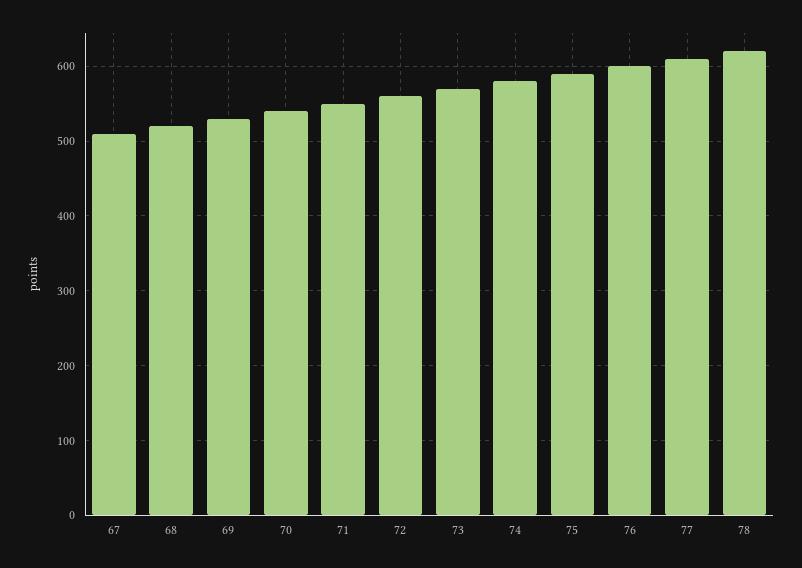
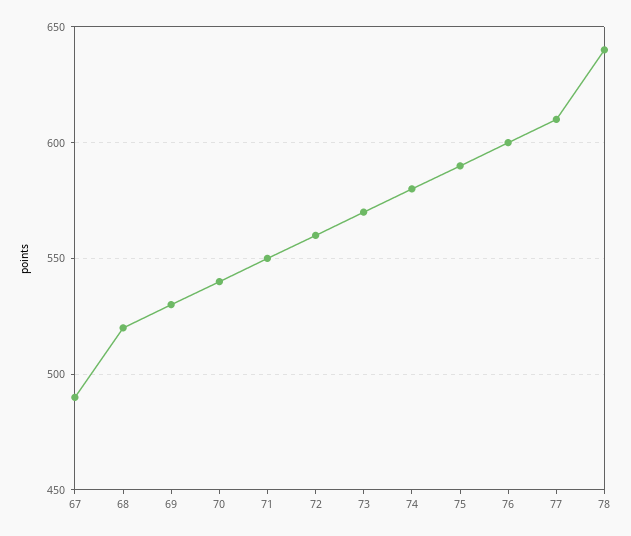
67: 510 -> 490
78: 620 -> 640

